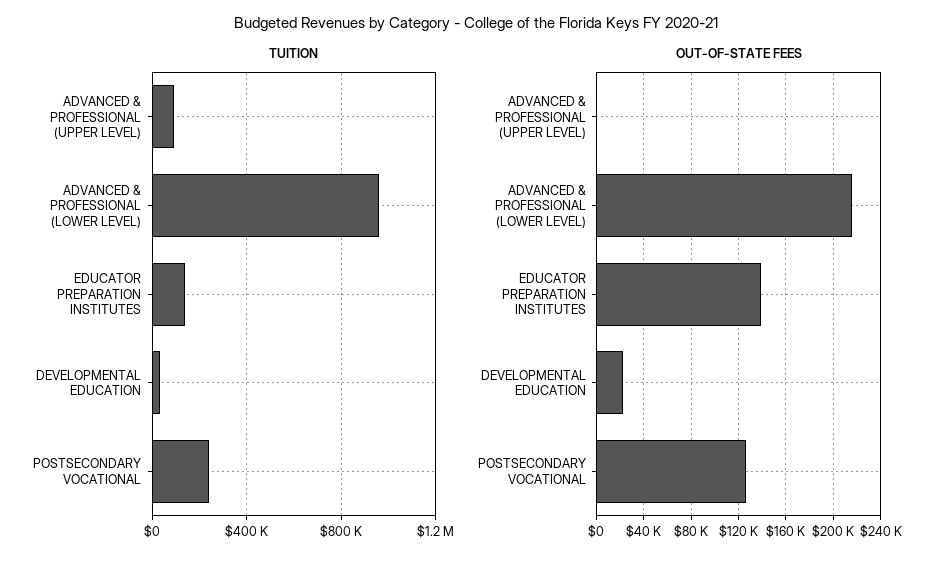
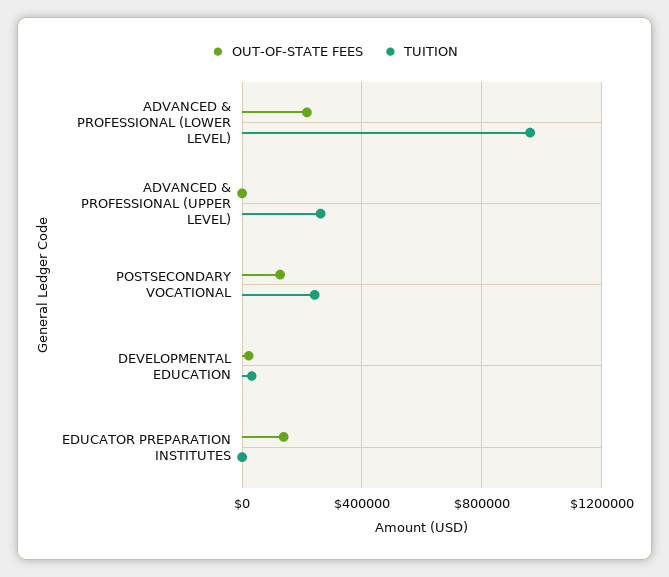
TUITION, ADVANCED & PROFESSIONAL (UPPER LEVEL): 100000 -> 250000
TUITION, EDUCATOR PREPARATION INSTITUTES: 150000 -> 0

